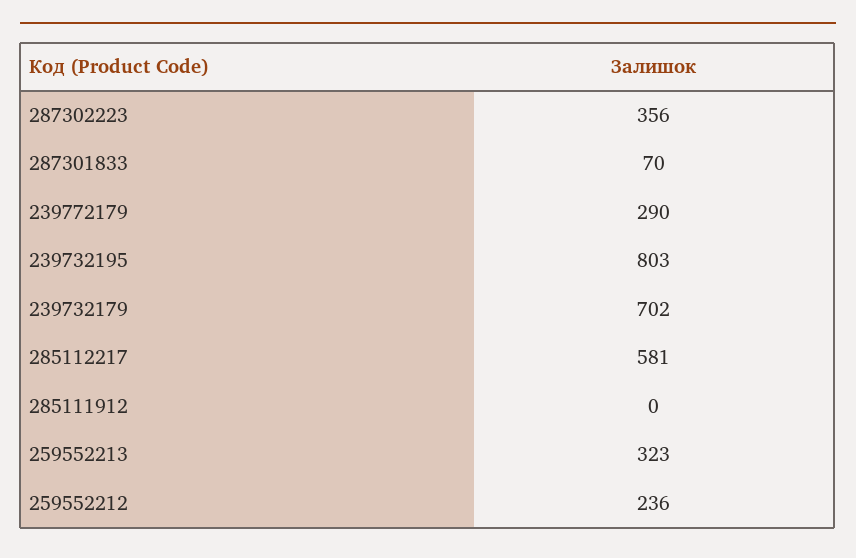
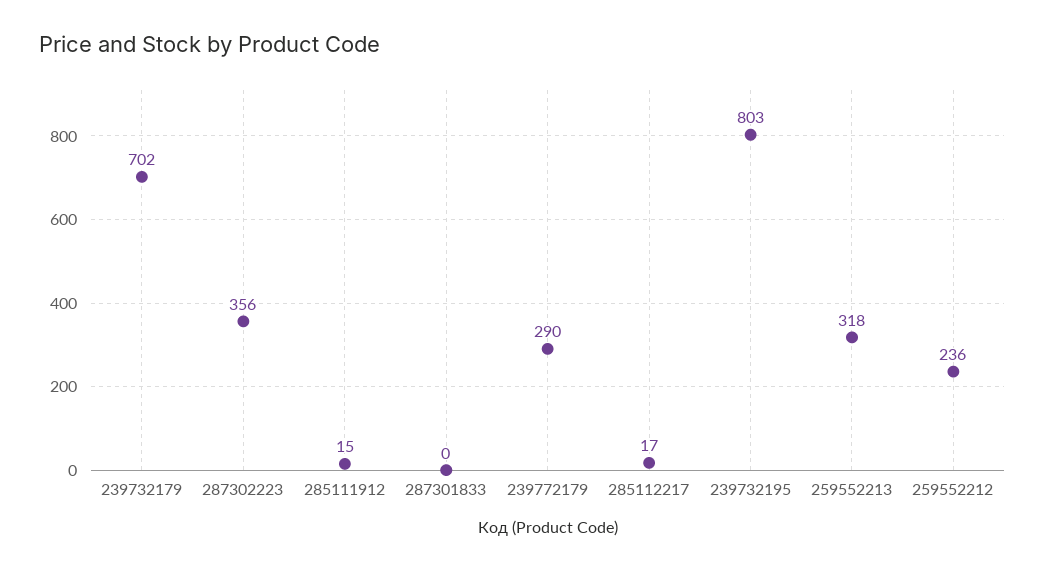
287301833: 70 -> 0
285112217: 581 -> 17
285111912: 0 -> 15
259552213: 323 -> 318

